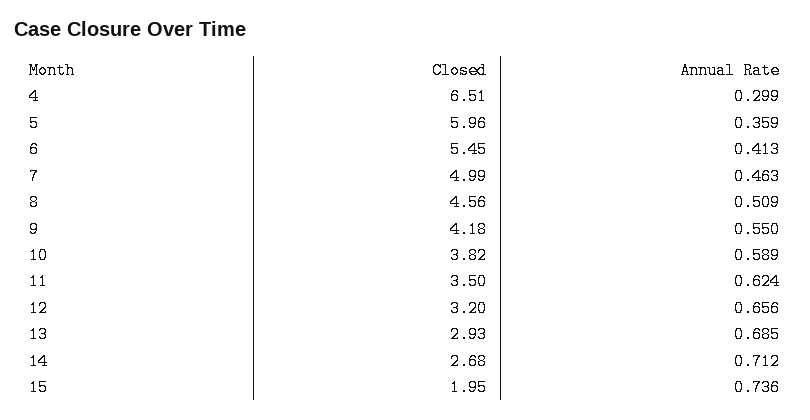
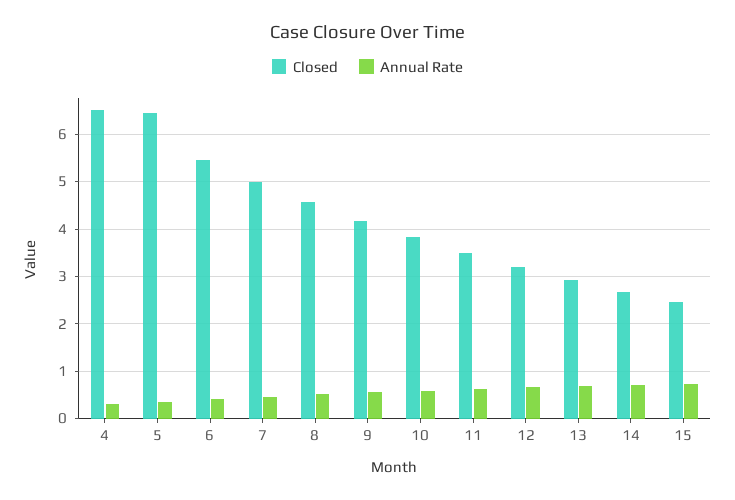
Closed, 5: 5.96 -> 6.4
Closed, 15: 1.95 -> 2.4

